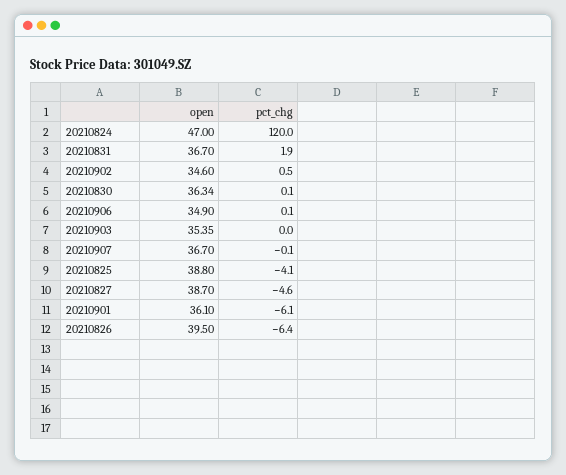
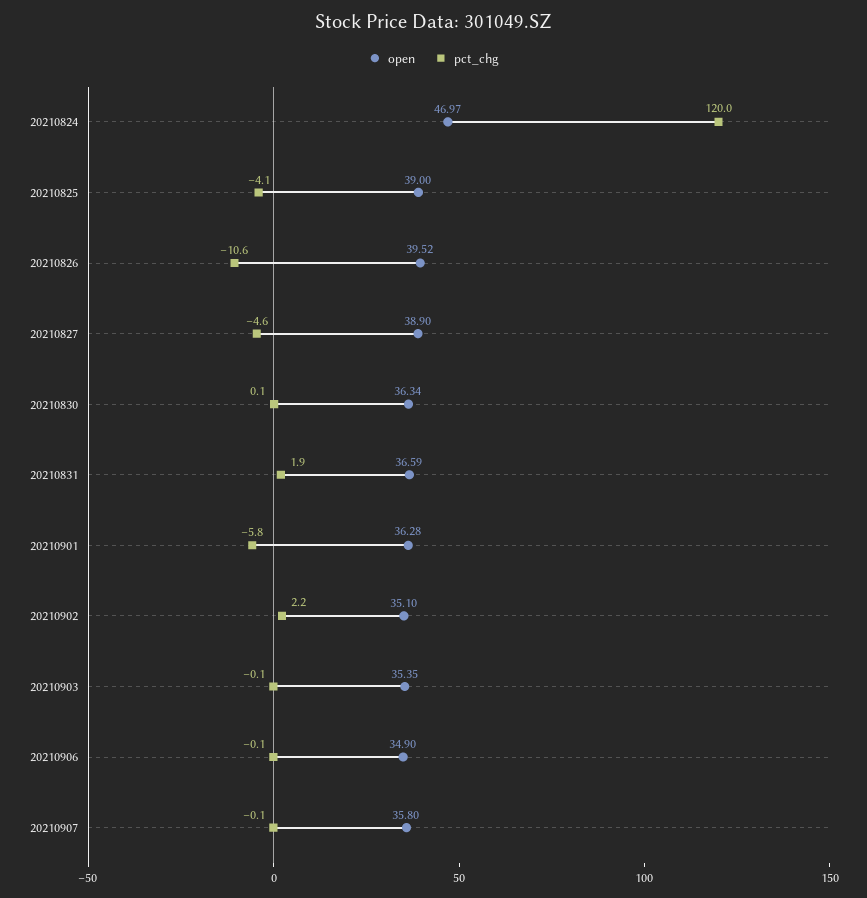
open, 20210824: 47 -> 46.97
open, 20210831: 36.7 -> 36.59
open, 20210902: 34.6 -> 35.1
pct_chg, 20210902: 0.5 -> 2.2
pct_chg, 20210906: 0.1 -> -0.1
pct_chg, 20210903: 0 -> -0.1
open, 20210907: 36.7 -> 35.8
open, 20210825: 38.8 -> 39
open, 20210827: 38.7 -> 38.9
open, 20210901: 36.1 -> 36.28
pct_chg, 20210901: -6.1 -> -5.8
open, 20210826: 39.5 -> 39.52
pct_chg, 20210826: -6.4 -> -10.6

